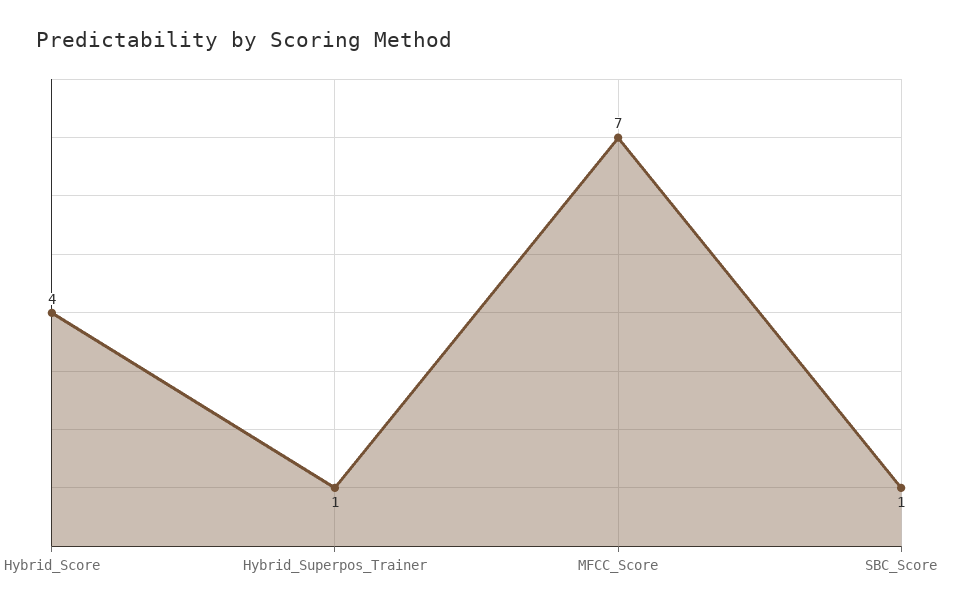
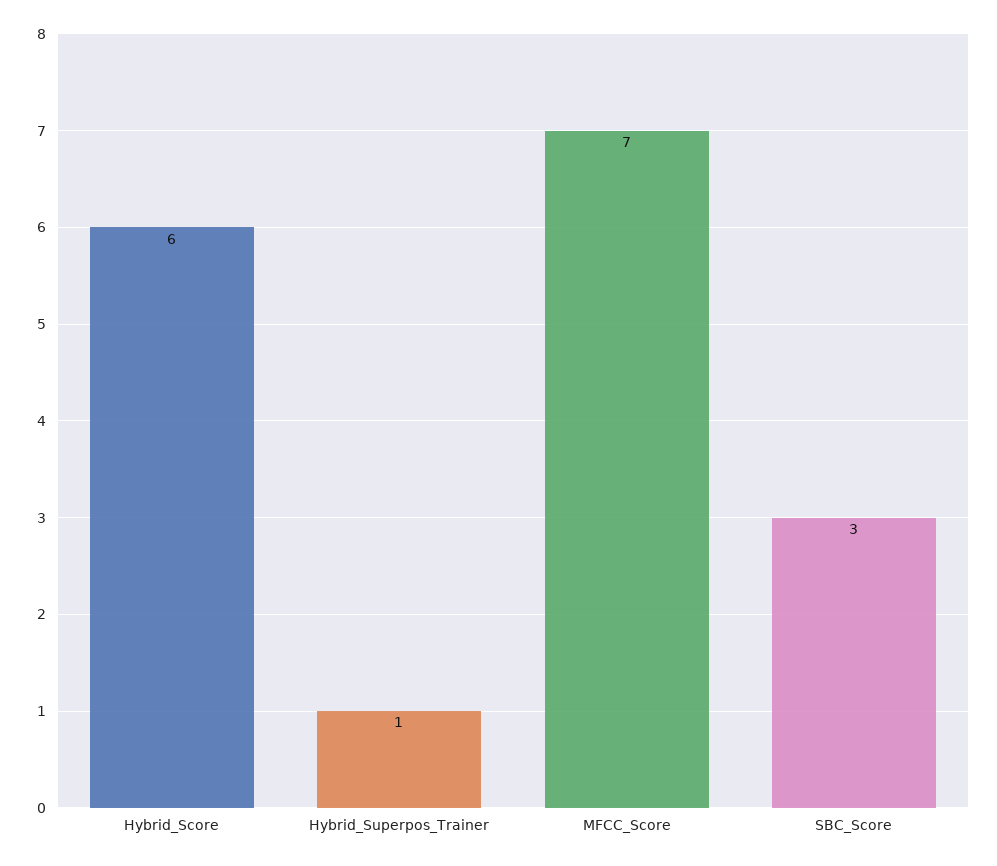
Hybrid_Score: 4 -> 6
SBC_Score: 1 -> 3

